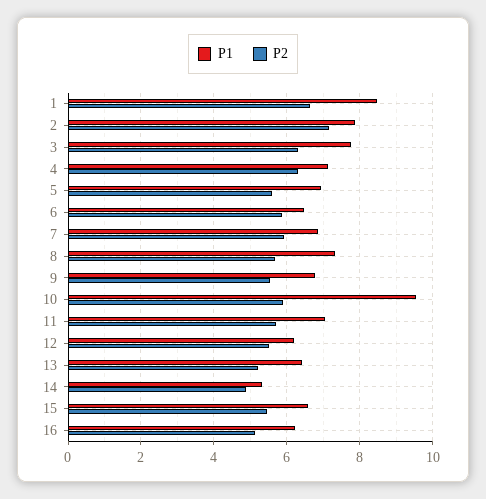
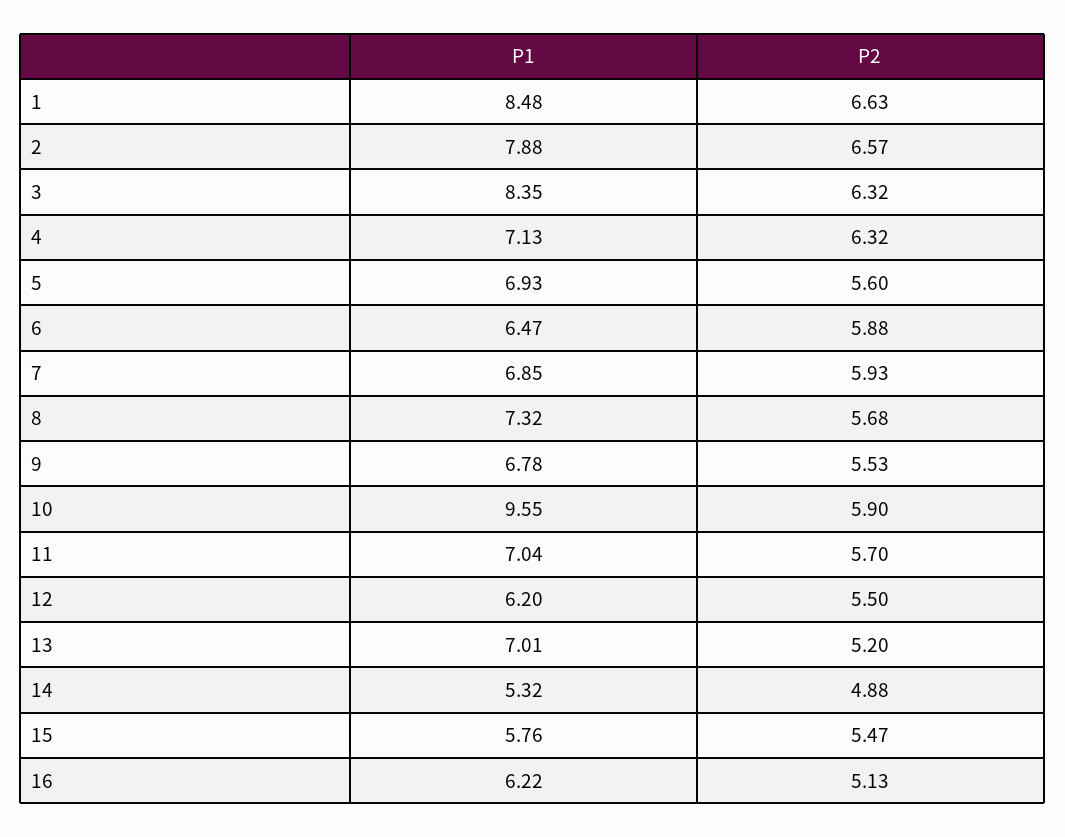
P2, 2: 7.2 -> 6.57
P1, 3: 7.8 -> 8.35
P1, 13: 6.4 -> 7.01
P1, 15: 6.6 -> 5.76

